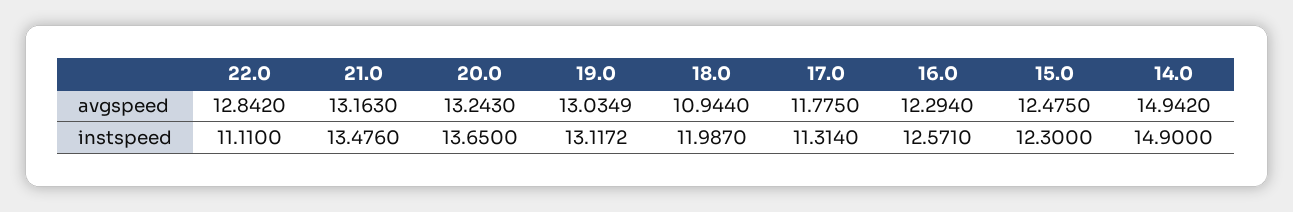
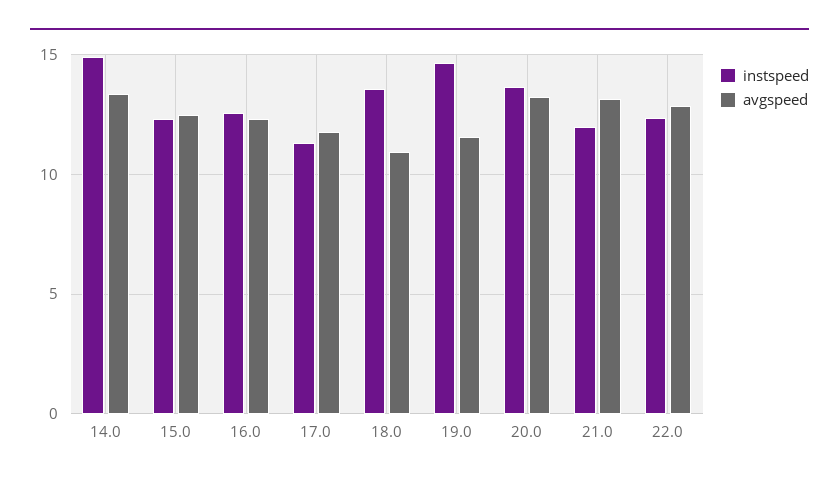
avgspeed, 19.0: 13.0349 -> 11.5
avgspeed, 14.0: 14.942 -> 13.5
instspeed, 22.0: 11.11 -> 12.5
instspeed, 21.0: 13.476 -> 12
instspeed, 19.0: 13.1172 -> 14.5
instspeed, 18.0: 11.987 -> 13.5

